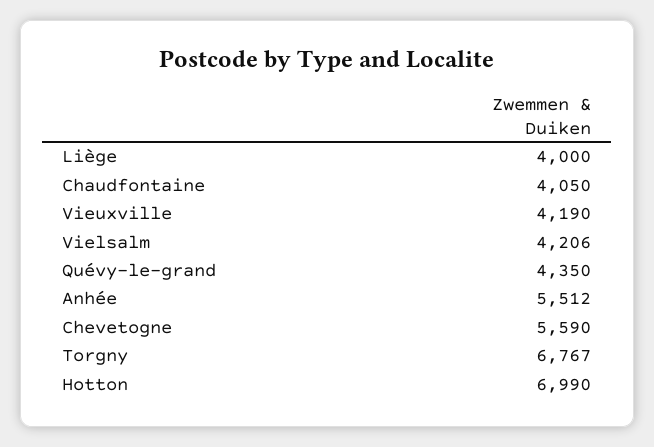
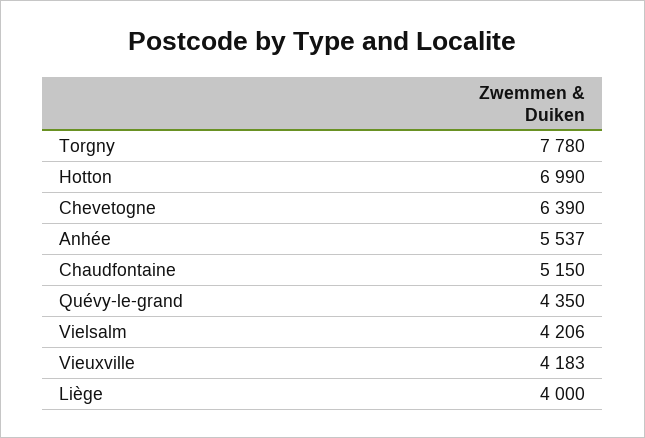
Chaudfontaine: 4050 -> 5150
Vieuxville: 4190 -> 4183
Anhée: 5512 -> 5537
Chevetogne: 5590 -> 6390
Torgny: 6767 -> 7780

